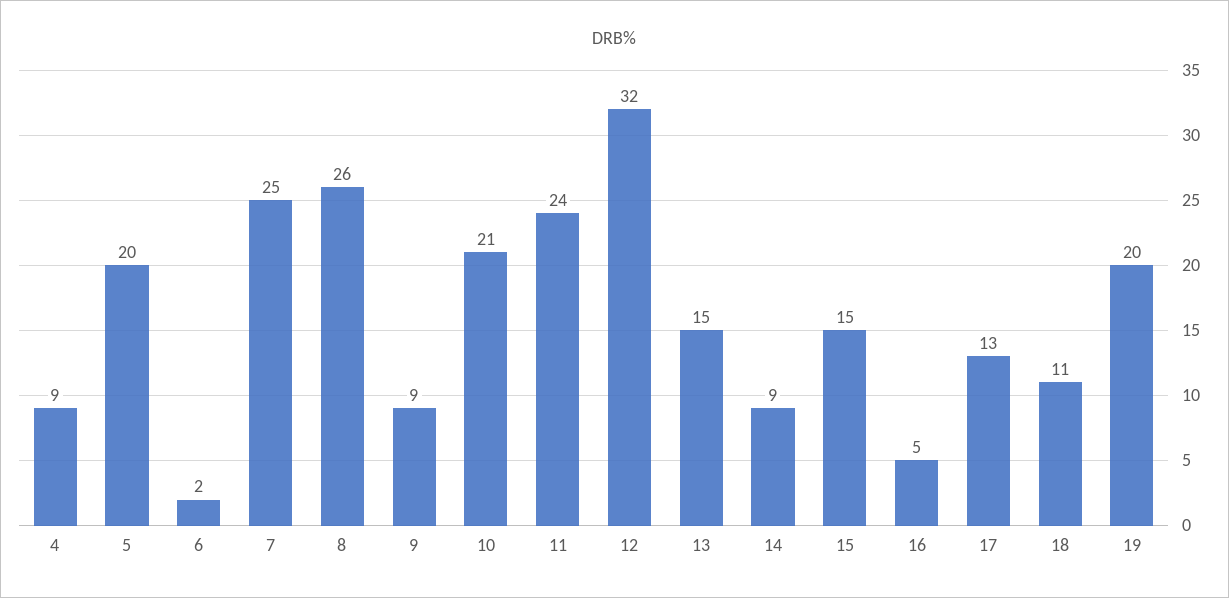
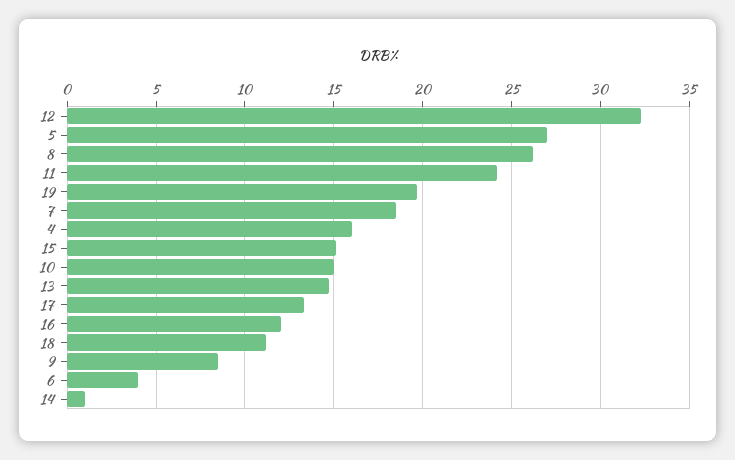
4: 9 -> 16
5: 20 -> 27
6: 2 -> 4
7: 25 -> 18.5
10: 21 -> 15
14: 9 -> 1
16: 5 -> 12

